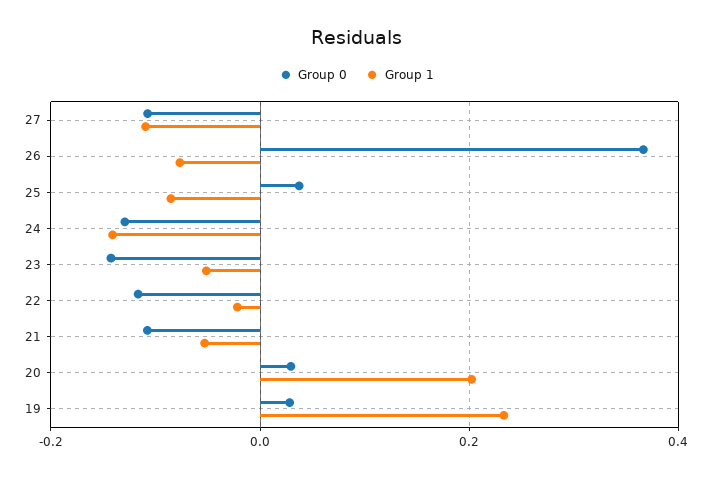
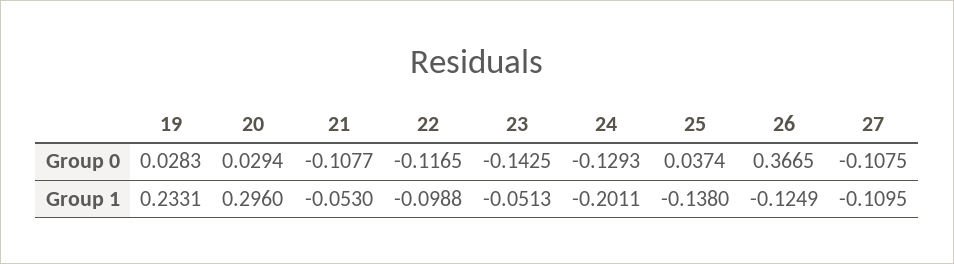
Group 1, 26: -0.08 -> -0.1249
Group 1, 25: -0.08 -> -0.138
Group 1, 24: -0.14 -> -0.2011
Group 1, 22: -0.02 -> -0.0988
Group 1, 20: 0.2 -> 0.296

